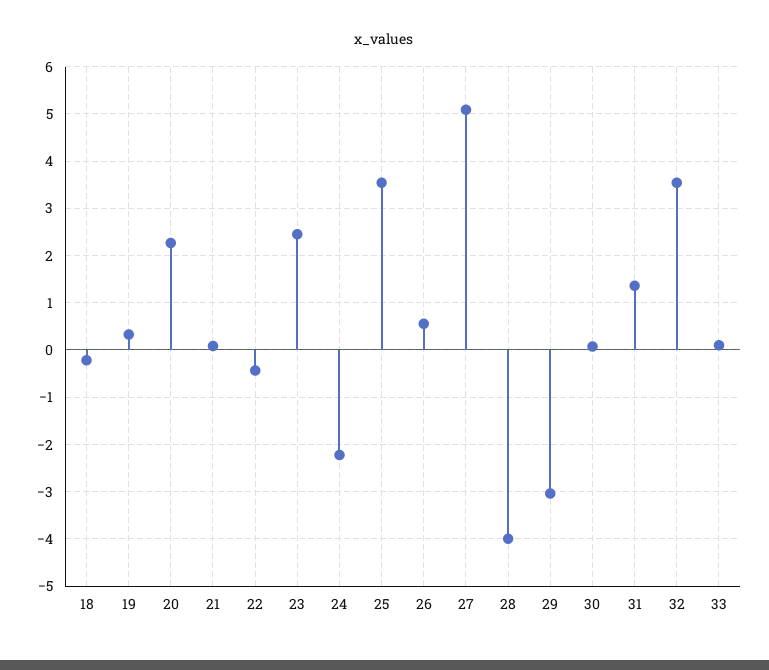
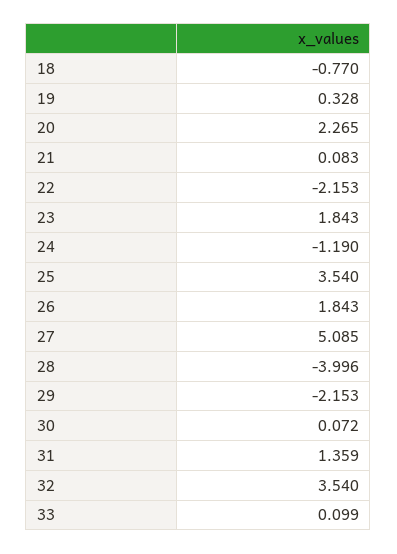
18: -0.2 -> -0.77
22: -0.4 -> -2.153
23: 2.4 -> 1.843
24: -2.2 -> -1.19
26: 0.6 -> 1.843
29: -3 -> -2.153

